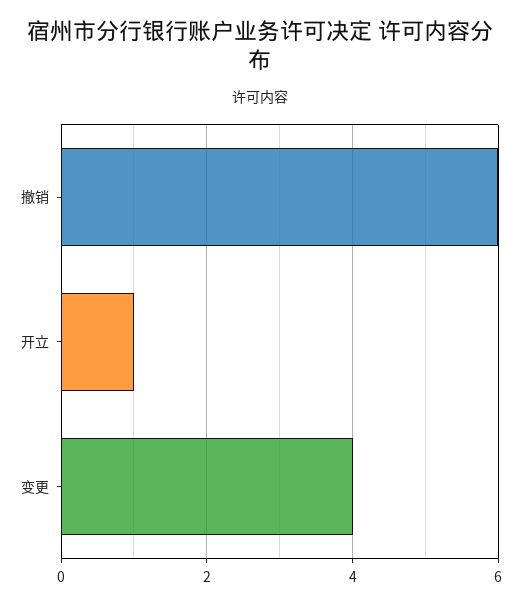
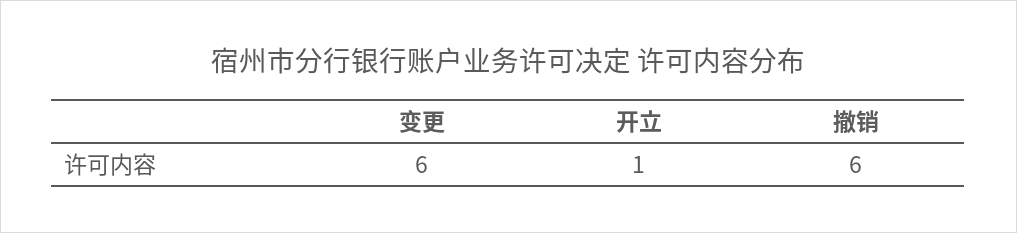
变更: 4 -> 6

